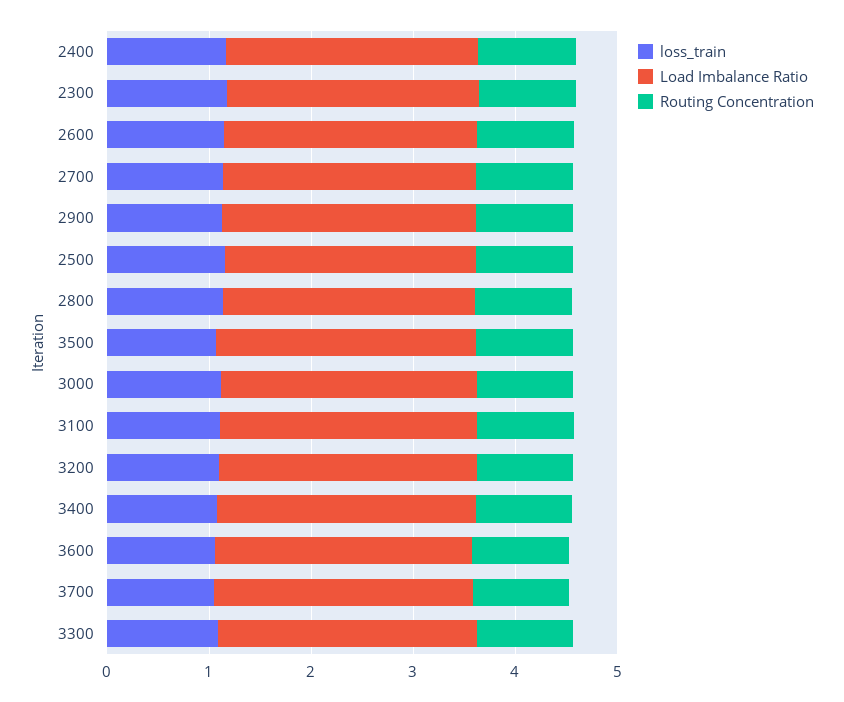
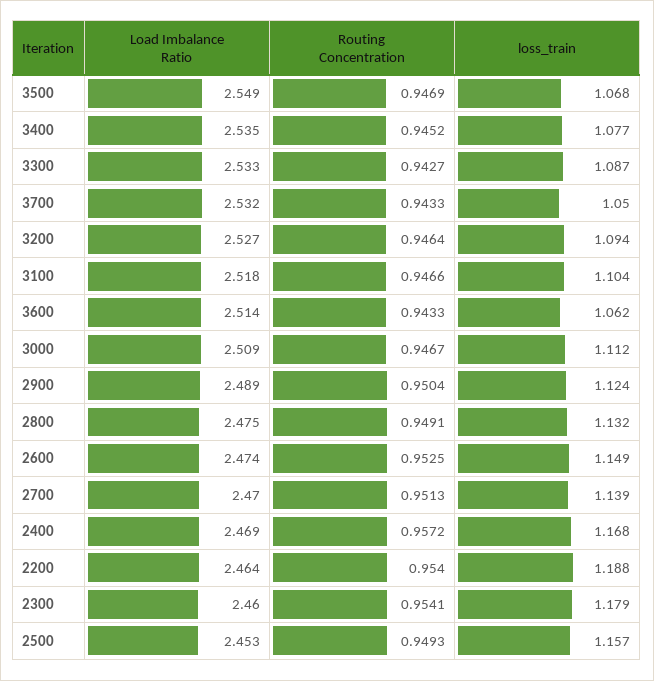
Load Imbalance Ratio, 2200: none -> 2.464
Routing Concentration, 2200: none -> 0.954
loss_train, 2200: none -> 1.188

